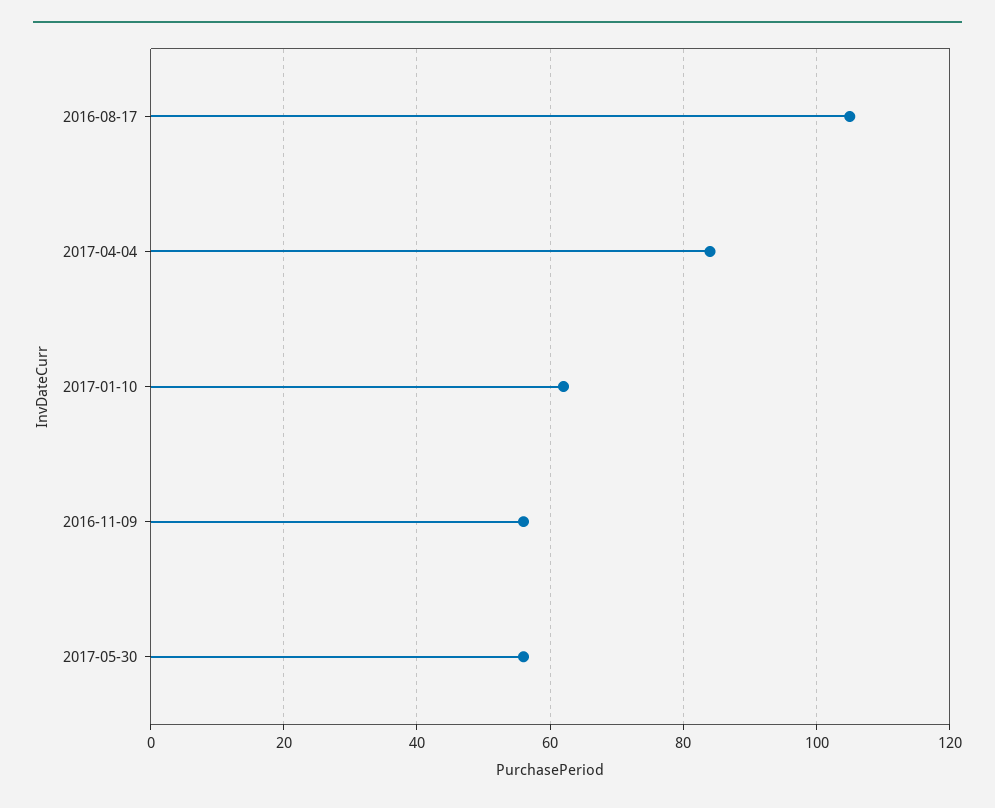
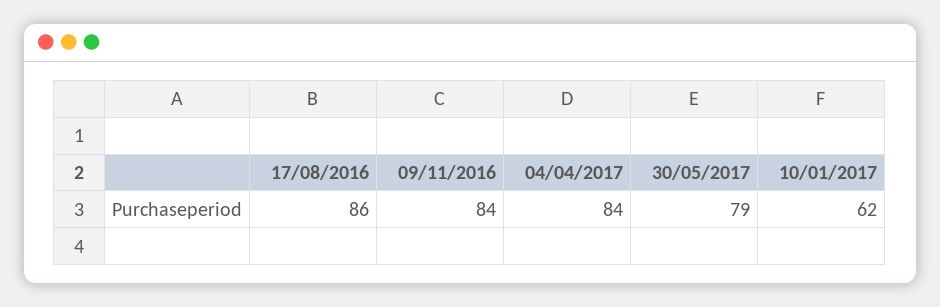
2016-08-17: 105 -> 86
2016-11-09: 55 -> 84
2017-05-30: 55 -> 79

